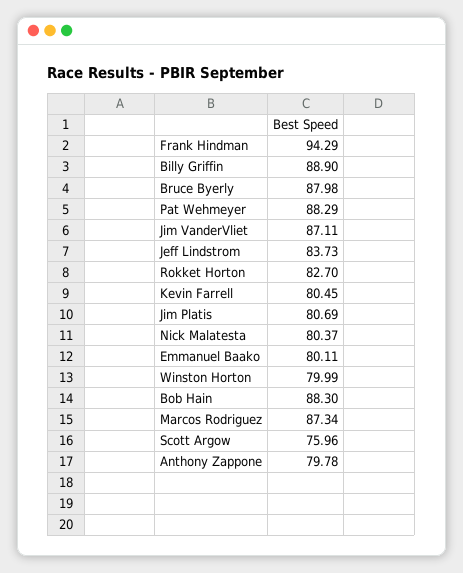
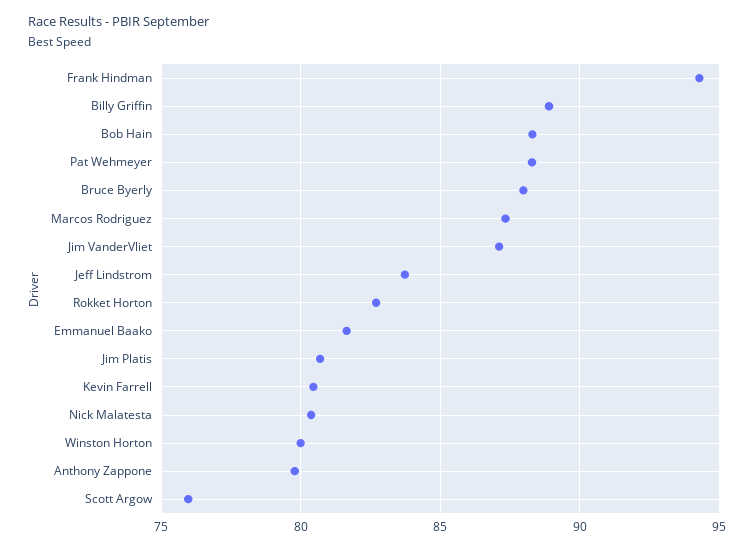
Emmanuel Baako: 80.11 -> 81.5

